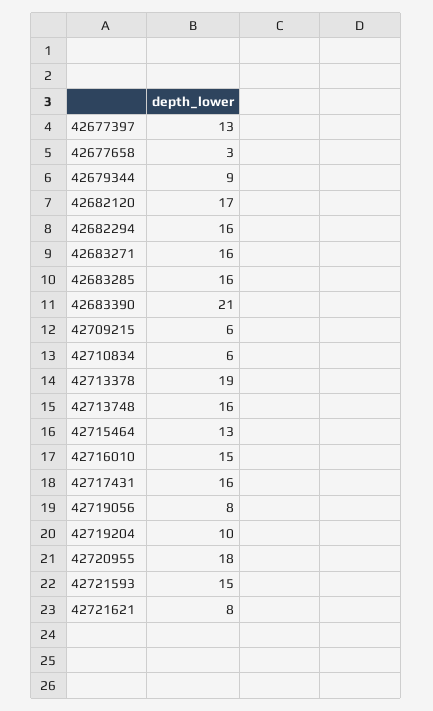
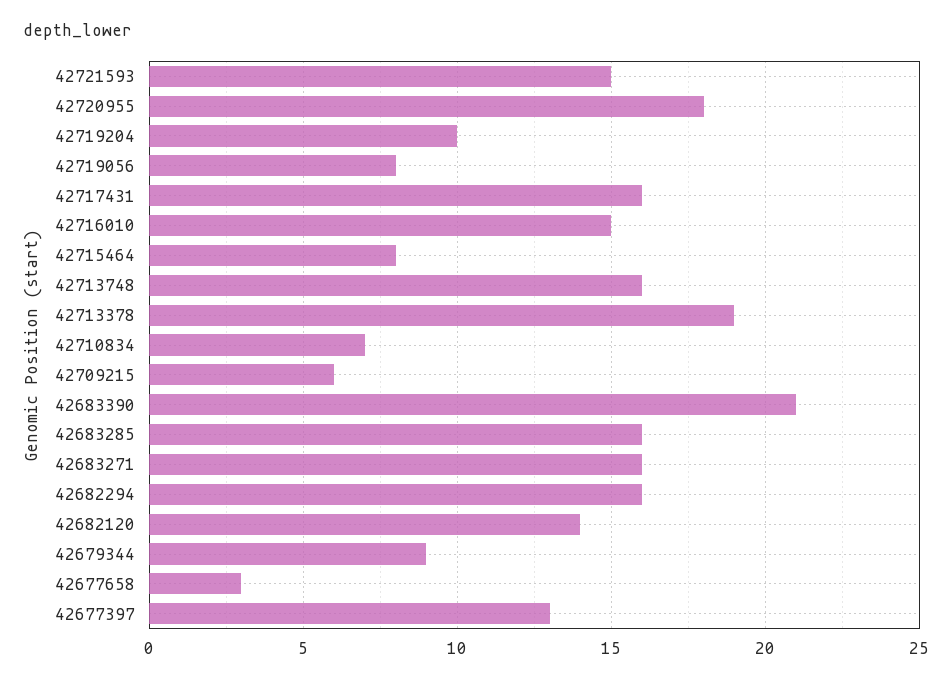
42682120: 17 -> 14
42710834: 6 -> 7
42715464: 13 -> 8
42721621: 8 -> none

